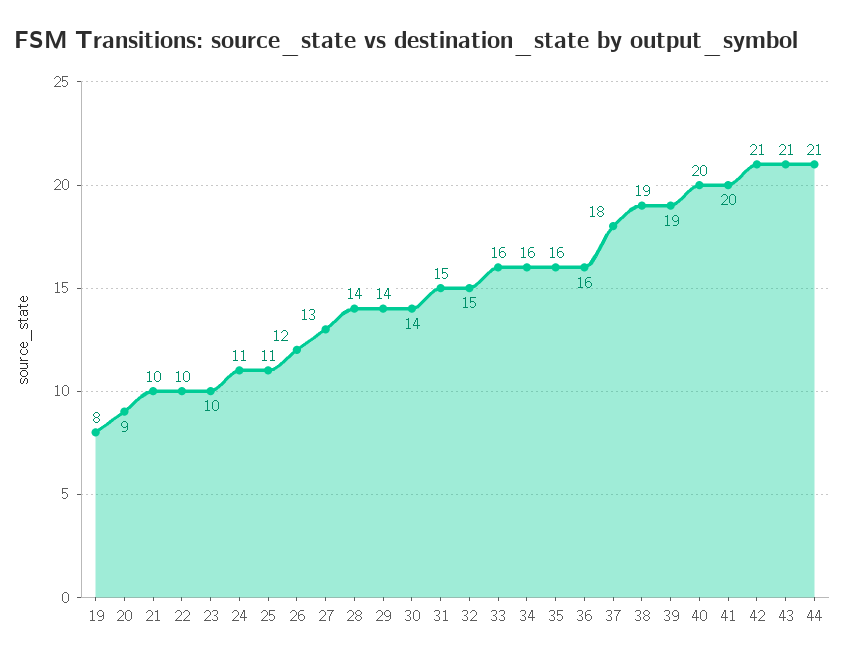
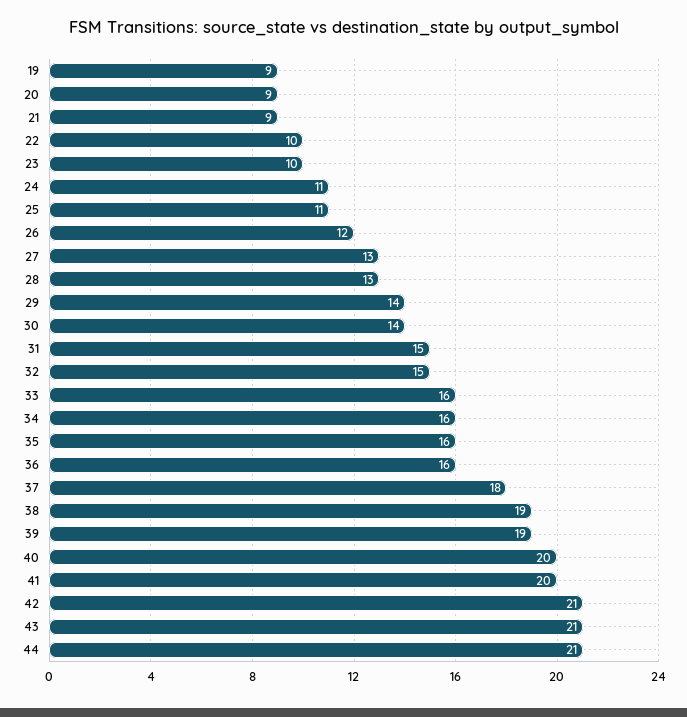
19: 8 -> 9
21: 10 -> 9
28: 14 -> 13

